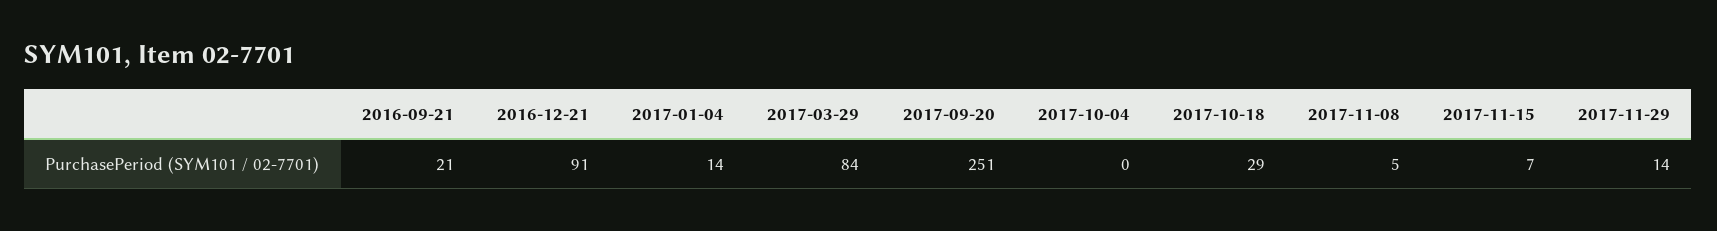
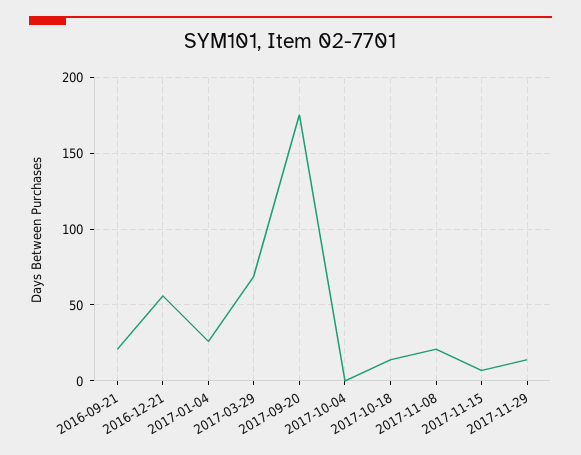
2016-12-21: 91 -> 55
2017-01-04: 14 -> 25
2017-03-29: 84 -> 70
2017-09-20: 251 -> 175
2017-10-18: 29 -> 15
2017-11-08: 5 -> 20

